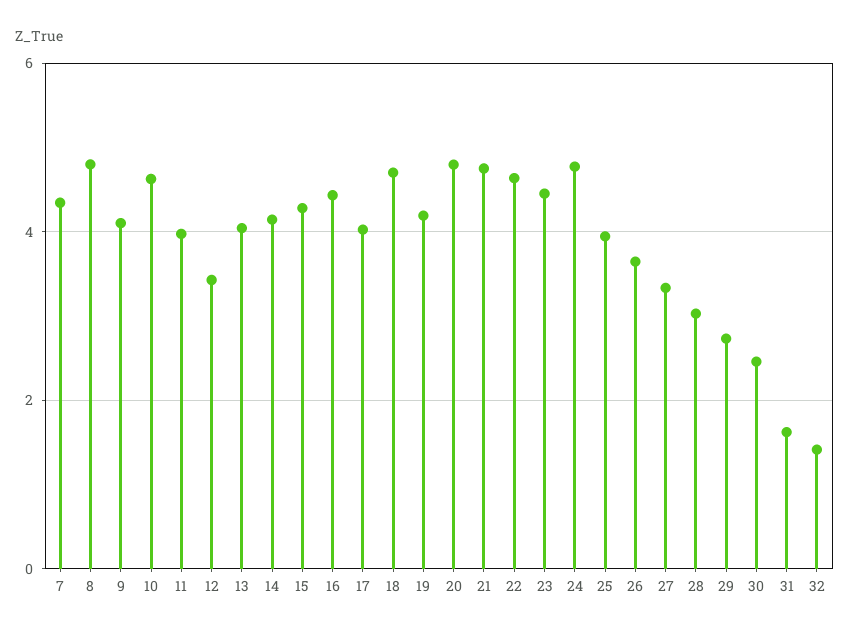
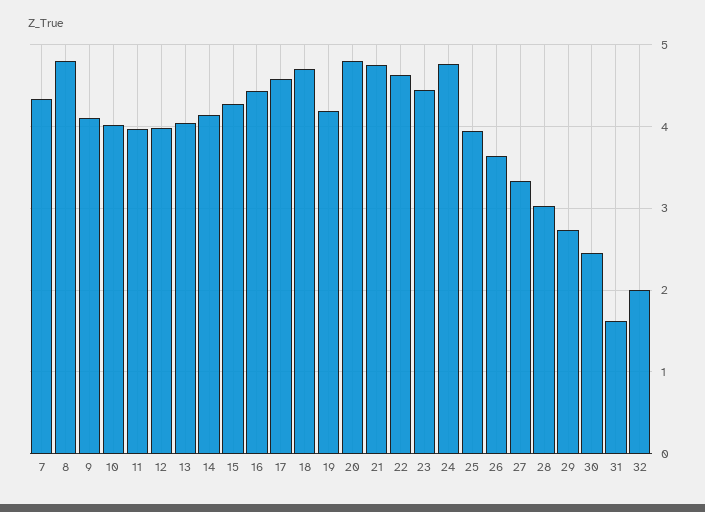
10: 4.6 -> 4
12: 3.4 -> 4
17: 4 -> 4.6
32: 1.4 -> 2

